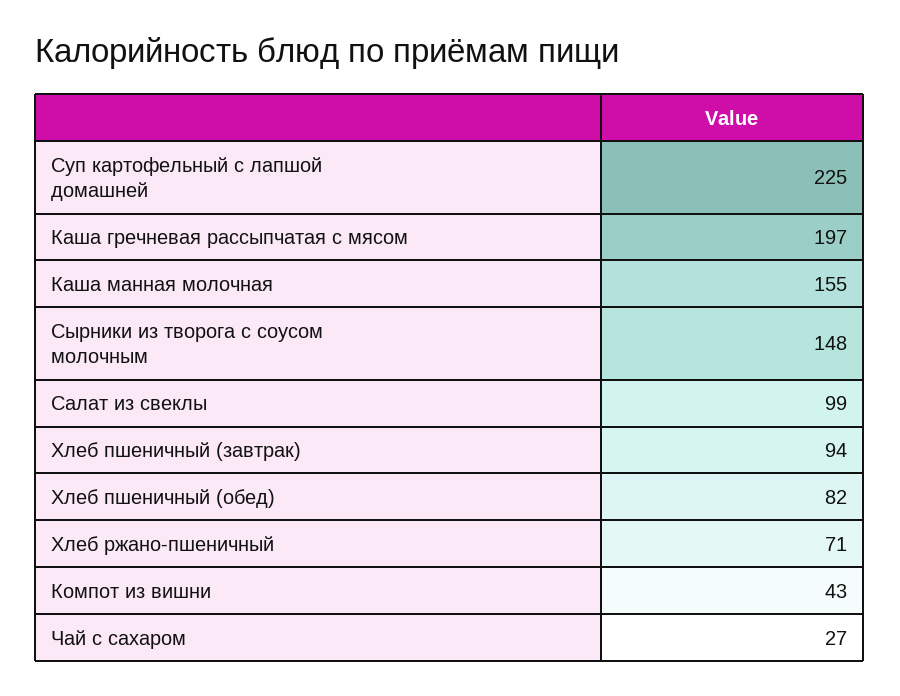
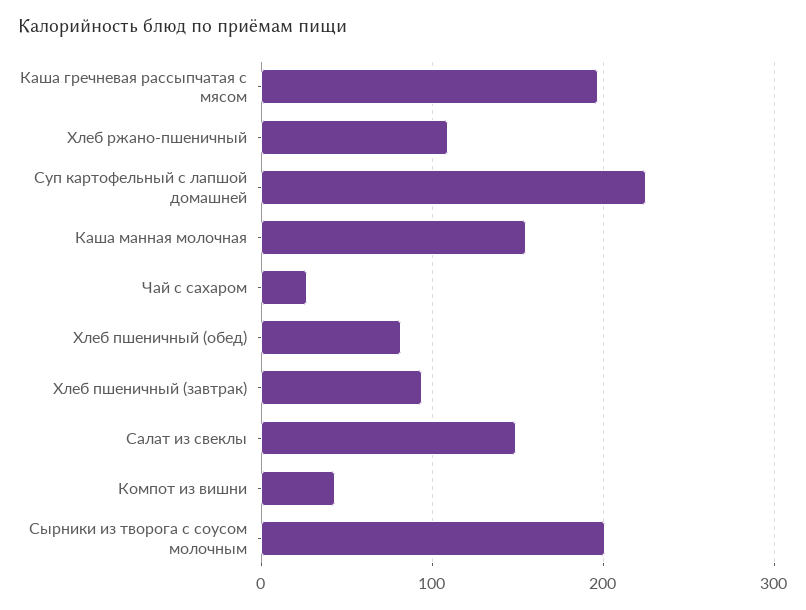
Сырники из творога с соусом молочным: 148 -> 200
Салат из свеклы: 99 -> 150
Хлеб ржано-пшеничный: 71 -> 110

